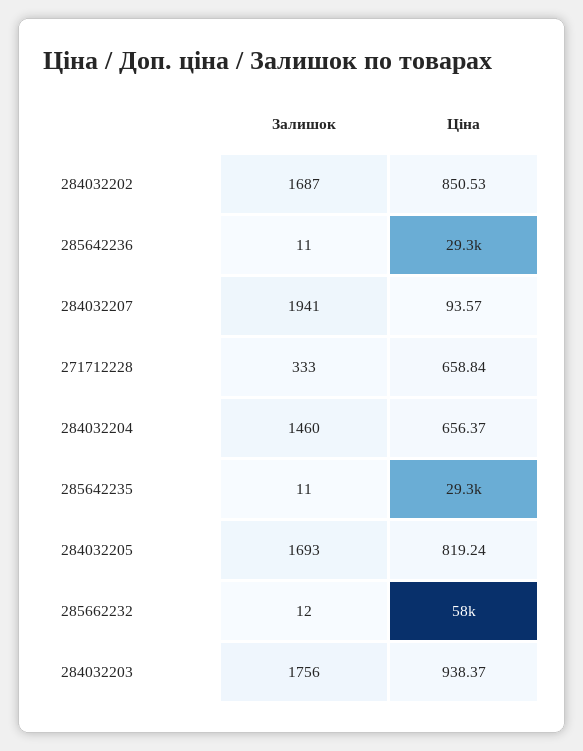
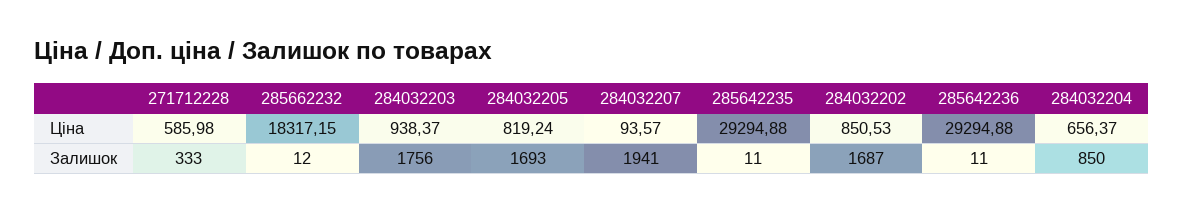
Ціна, 271712228: 658.84 -> 585.98
Залишок, 284032204: 1460 -> 850
Ціна, 285662232: 58000 -> 18317.15

